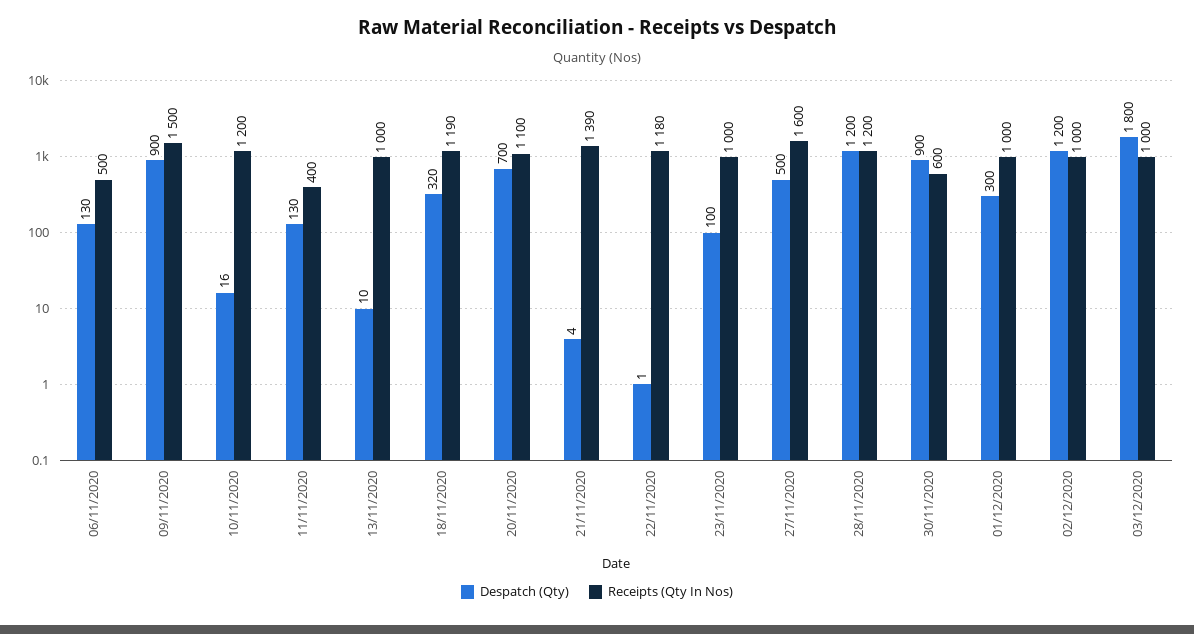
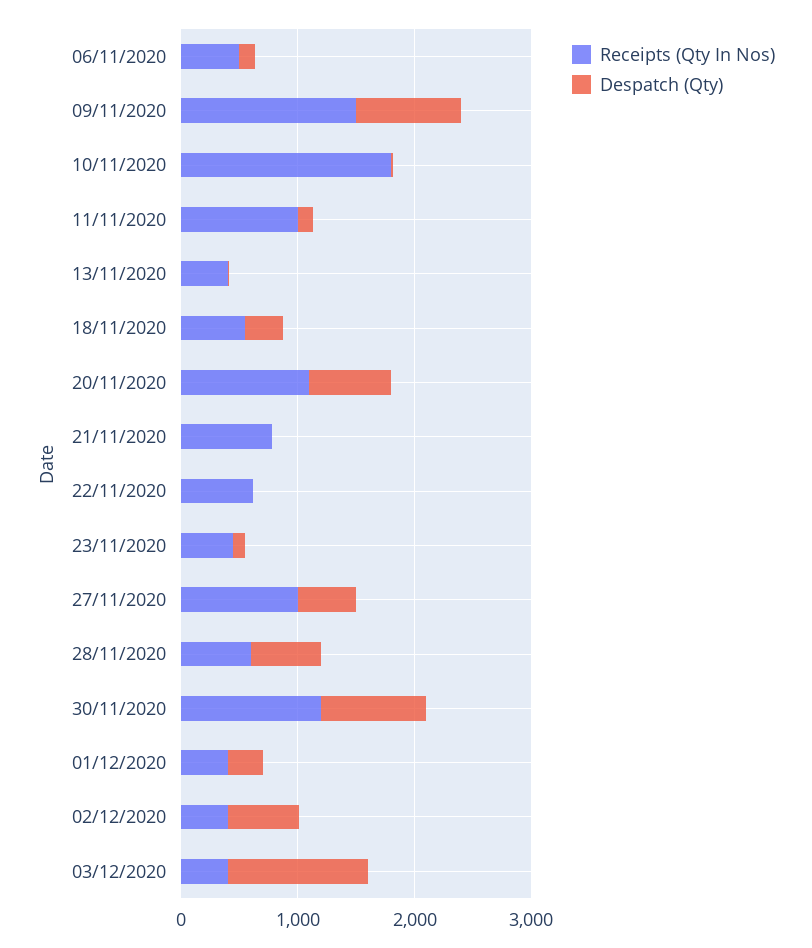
Receipts (Qty In Nos), 10/11/2020: 1200 -> 1800
Receipts (Qty In Nos), 11/11/2020: 400 -> 1000
Receipts (Qty In Nos), 13/11/2020: 1000 -> 400
Receipts (Qty In Nos), 18/11/2020: 1190 -> 600
Receipts (Qty In Nos), 21/11/2020: 1390 -> 800
Receipts (Qty In Nos), 22/11/2020: 1180 -> 600
Receipts (Qty In Nos), 23/11/2020: 1000 -> 400
Receipts (Qty In Nos), 27/11/2020: 1600 -> 1000
Despatch (Qty), 28/11/2020: 1200 -> 600
Receipts (Qty In Nos), 28/11/2020: 1200 -> 600
Receipts (Qty In Nos), 30/11/2020: 600 -> 1200
Receipts (Qty In Nos), 01/12/2020: 1000 -> 400
Despatch (Qty), 02/12/2020: 1200 -> 600
Receipts (Qty In Nos), 02/12/2020: 1000 -> 400
Despatch (Qty), 03/12/2020: 1800 -> 1200
Receipts (Qty In Nos), 03/12/2020: 1000 -> 400

